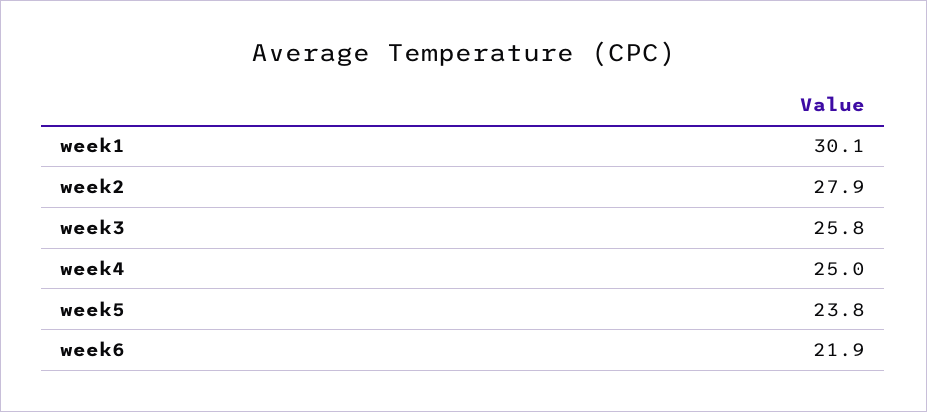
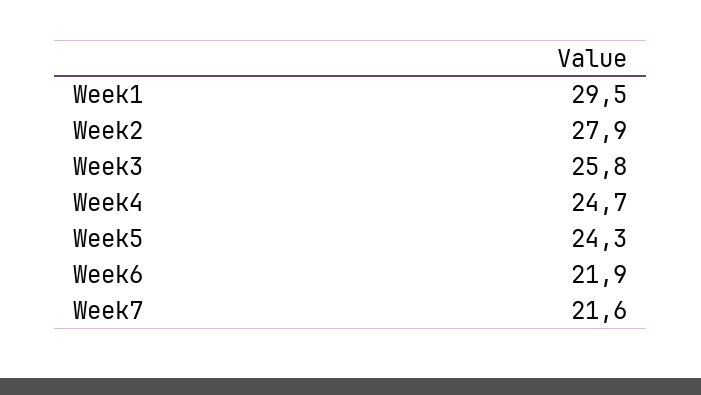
week1: 30.1 -> 29.5
week4: 25 -> 24.7
week5: 23.8 -> 24.3
Week7: none -> 21.6

